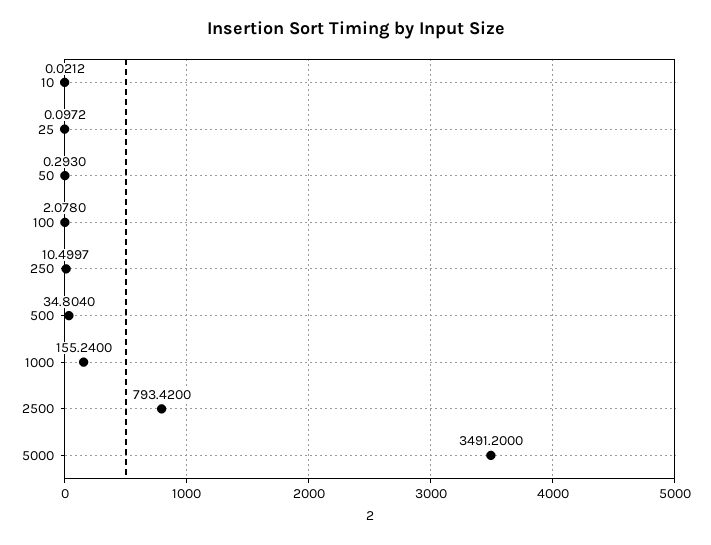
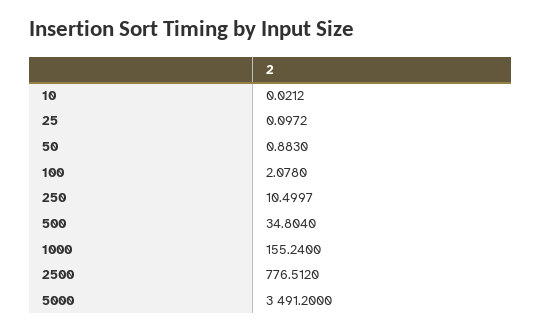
50: 0.293 -> 0.883
2500: 793.42 -> 776.512

